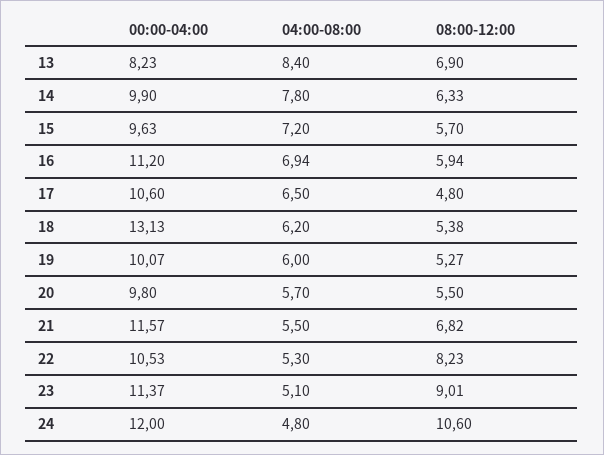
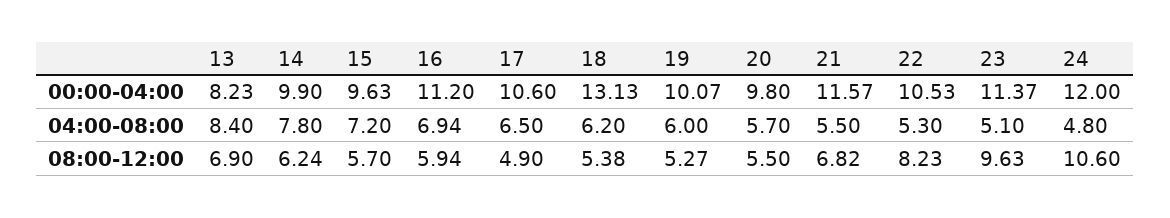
08:00-12:00, 14: 6.33 -> 6.24
08:00-12:00, 17: 4.8 -> 4.9
08:00-12:00, 23: 9.01 -> 9.63

